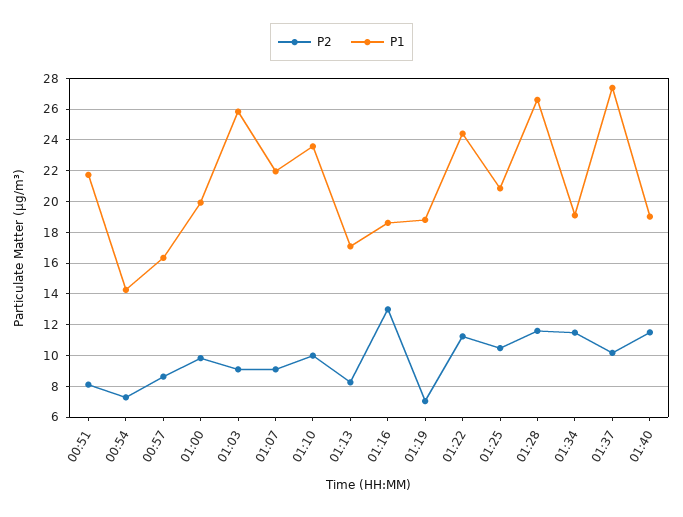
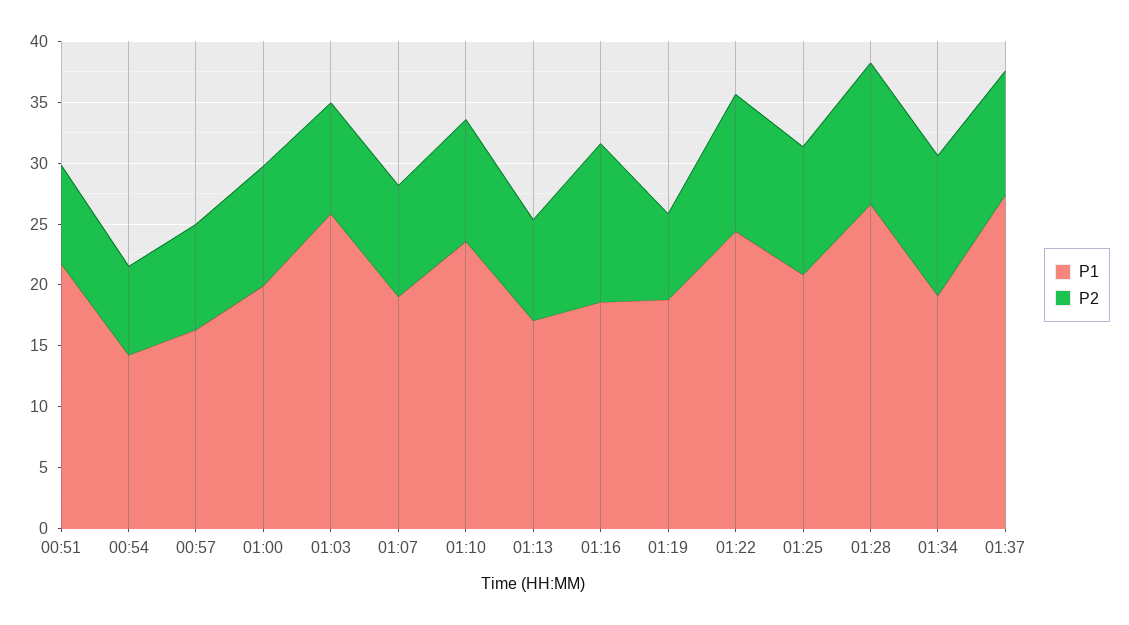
P1, 01:07: 22 -> 19
P2, 01:40: 11.5 -> none
P1, 01:40: 19 -> none

